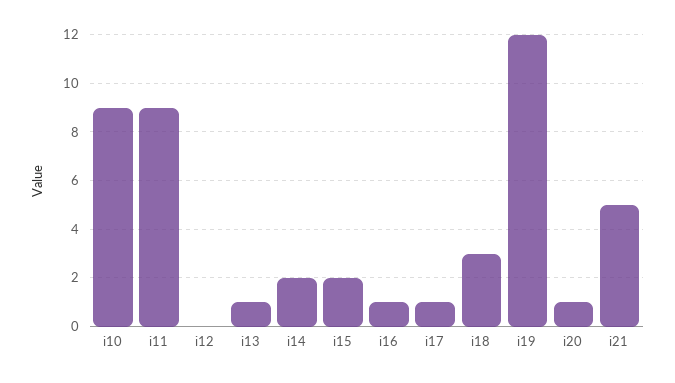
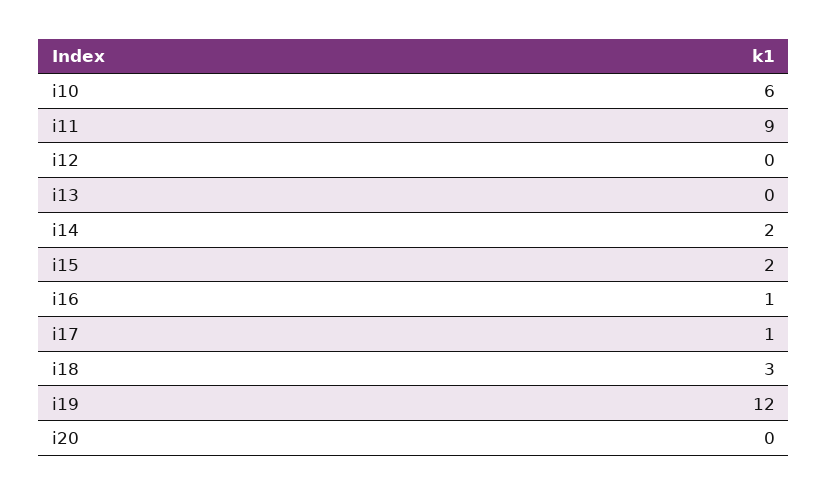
i10: 9 -> 6
i13: 1 -> 0
i20: 1 -> 0
i21: 5 -> none

